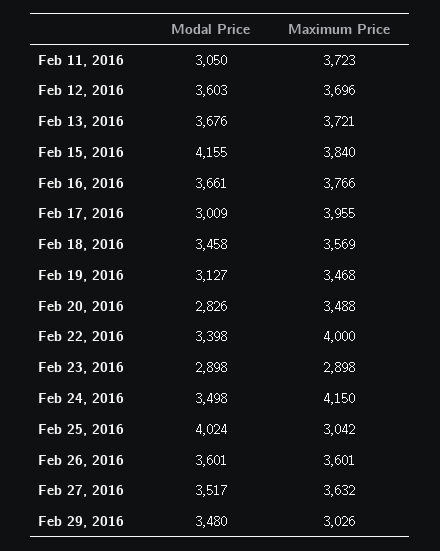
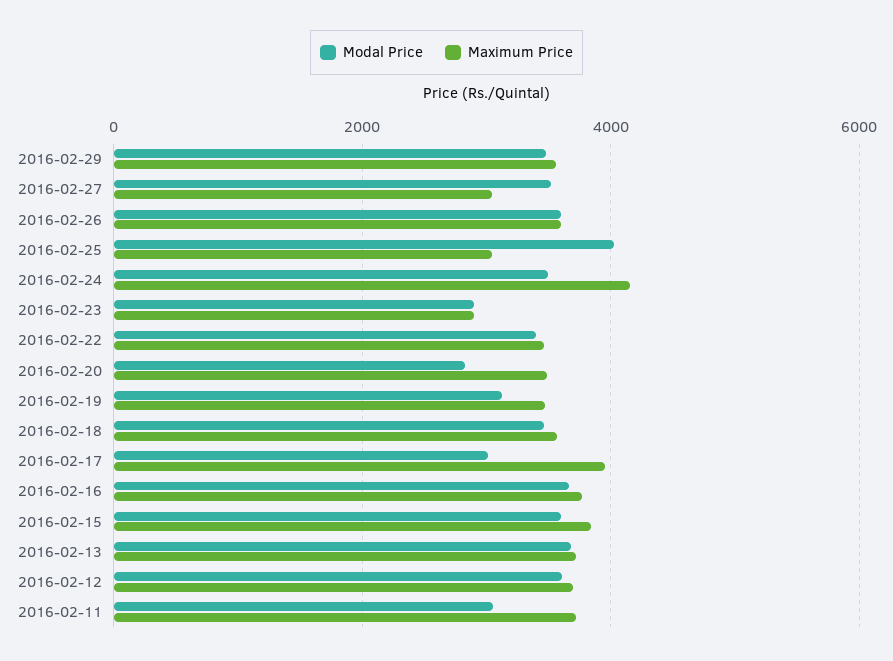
Modal Price, Feb 15, 2016: 4155 -> 3600
Maximum Price, Feb 22, 2016: 4000 -> 3400
Maximum Price, Feb 27, 2016: 3632 -> 3000
Maximum Price, Feb 29, 2016: 3026 -> 3600

